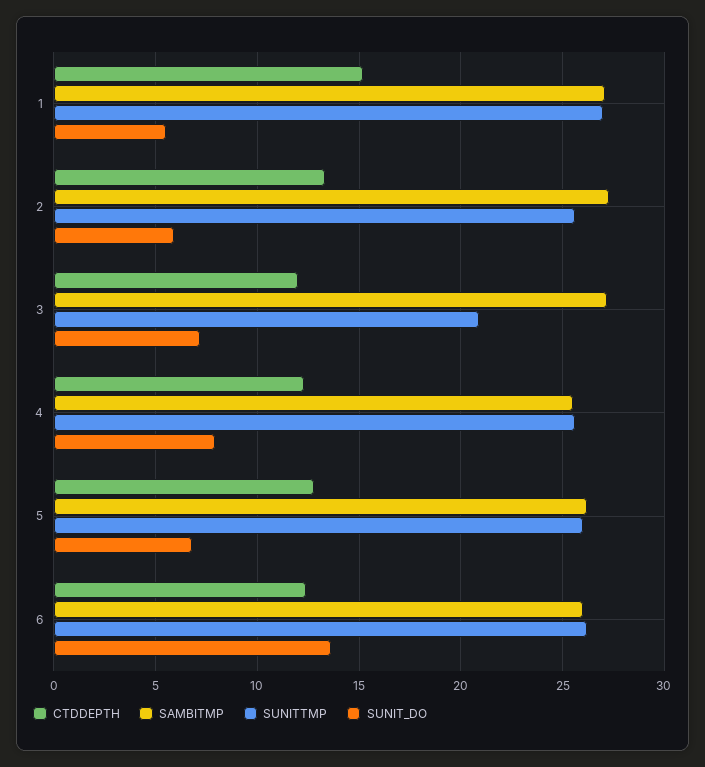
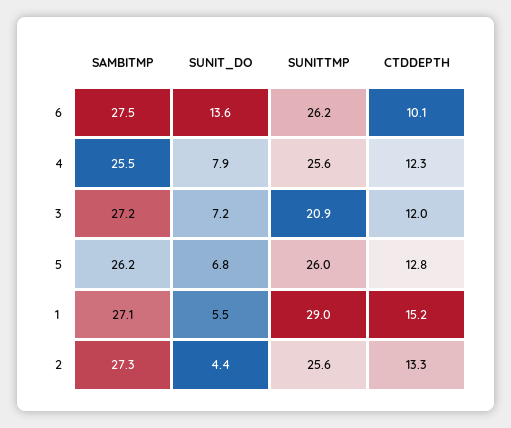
SUNITTMP, 1: 27 -> 29
SUNIT_DO, 2: 6 -> 4.4
CTDDEPTH, 6: 12.5 -> 10.1
SAMBITMP, 6: 26 -> 27.5

